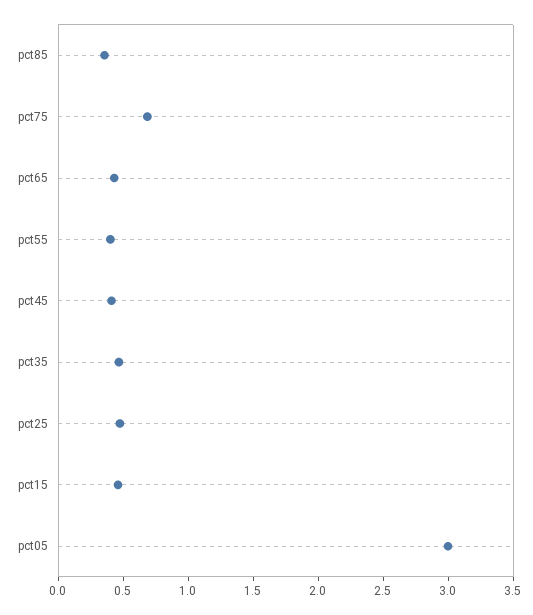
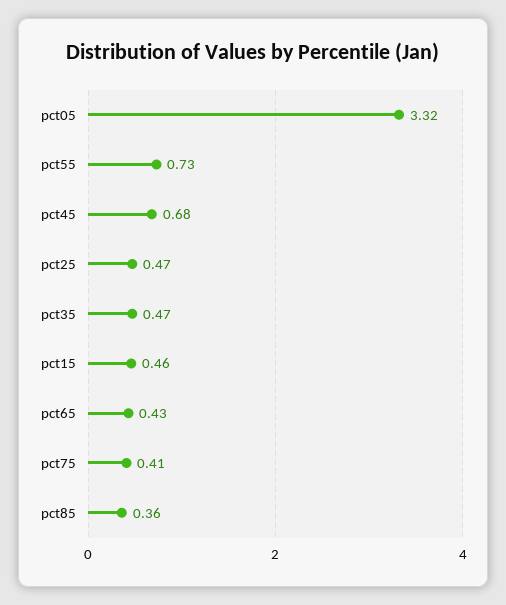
pct75: 0.7 -> 0.41
pct55: 0.4 -> 0.73
pct45: 0.4 -> 0.68
pct05: 3 -> 3.32

